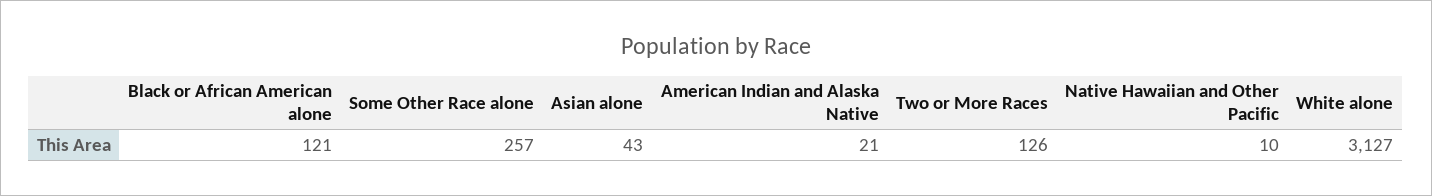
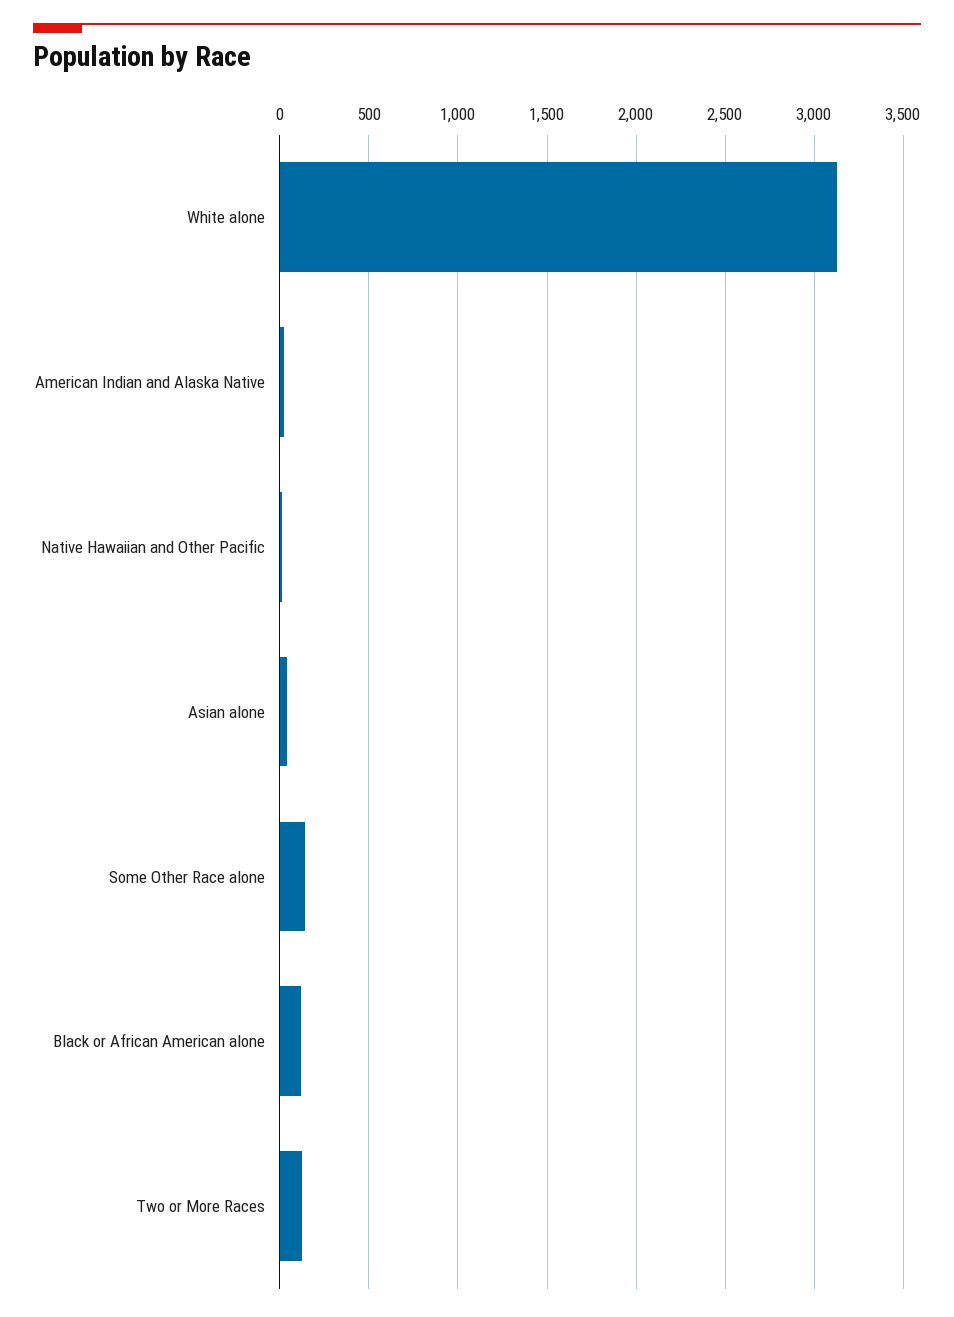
Some Other Race alone: 257 -> 150

